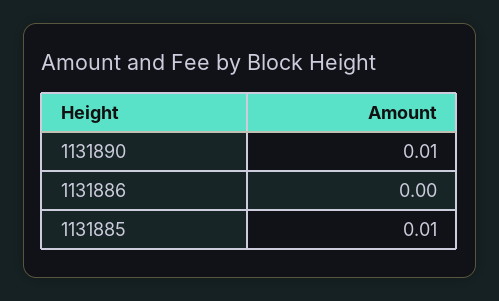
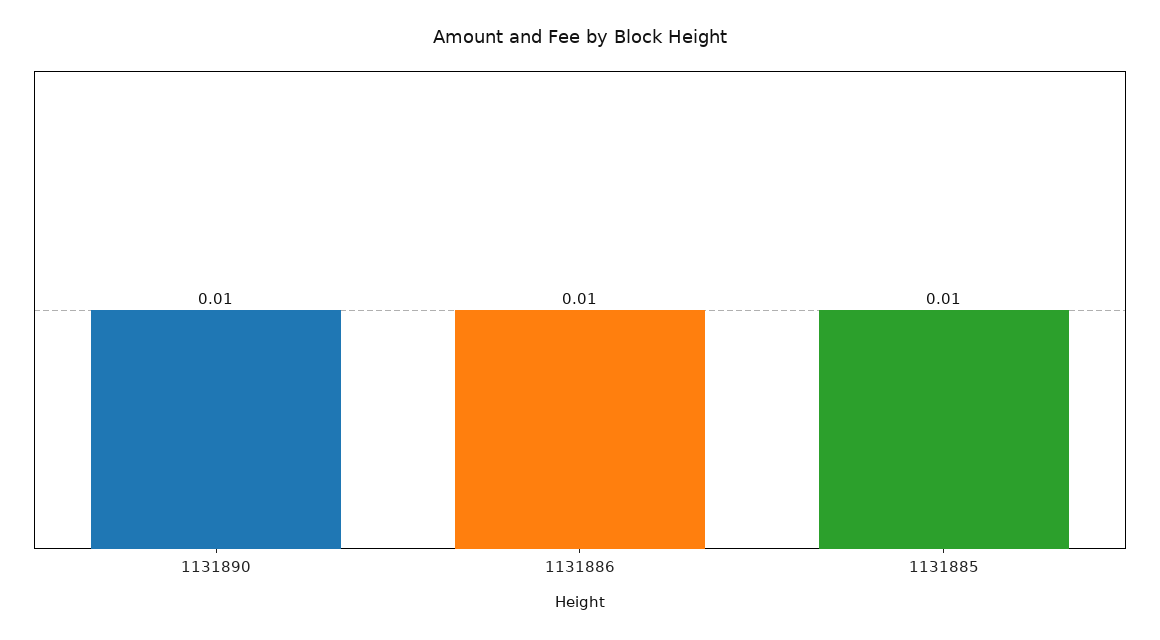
1131886: 0 -> 0.01

